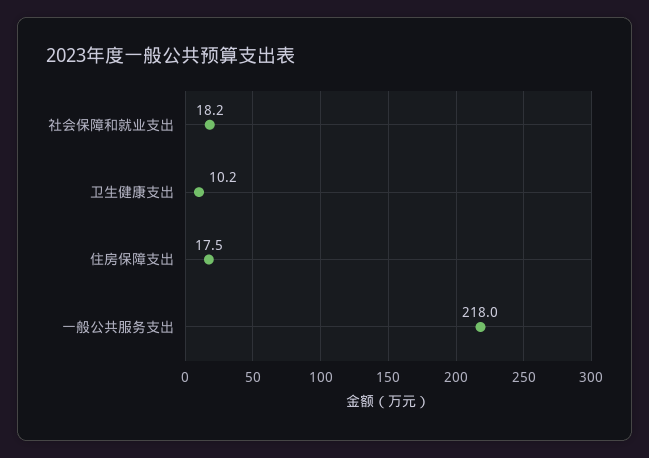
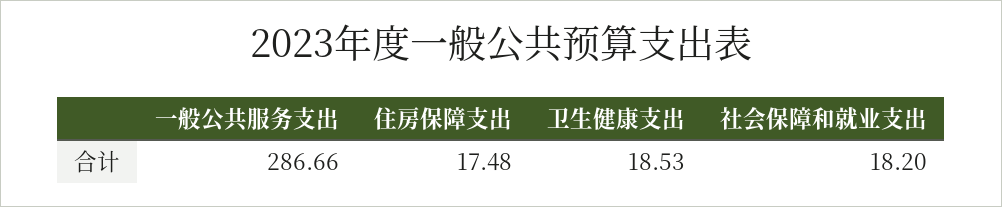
卫生健康支出: 10.2 -> 18.53
一般公共服务支出: 218 -> 286.66

